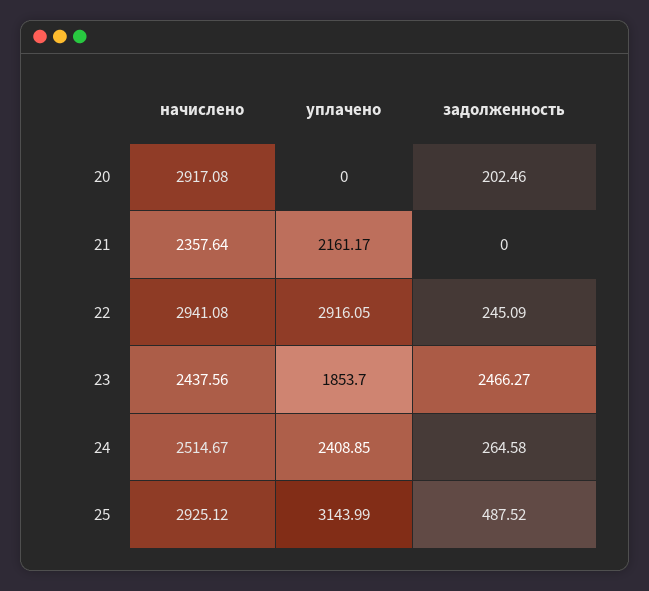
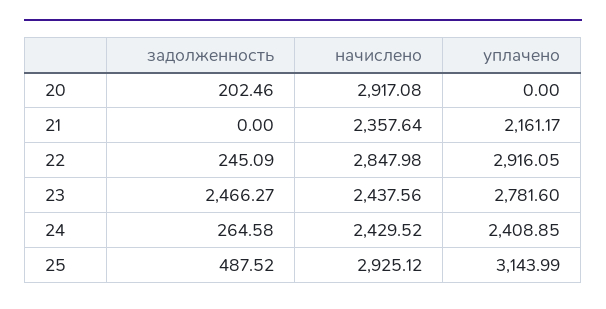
начислено, 22: 2941.08 -> 2847.98
уплачено, 23: 1853.7 -> 2781.6
начислено, 24: 2514.67 -> 2429.52

